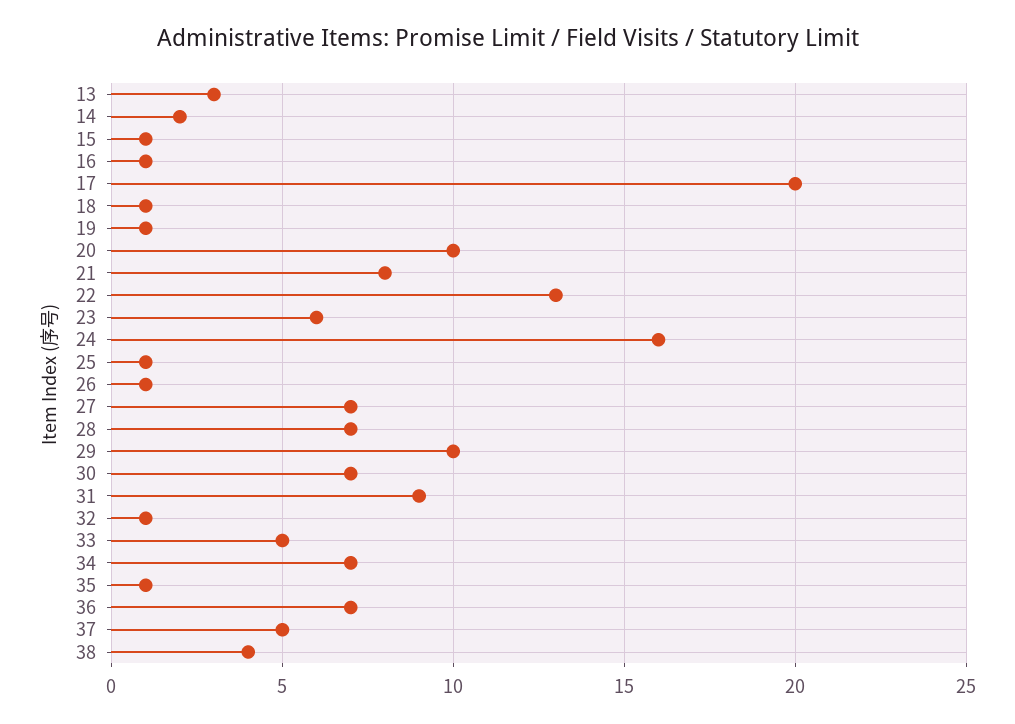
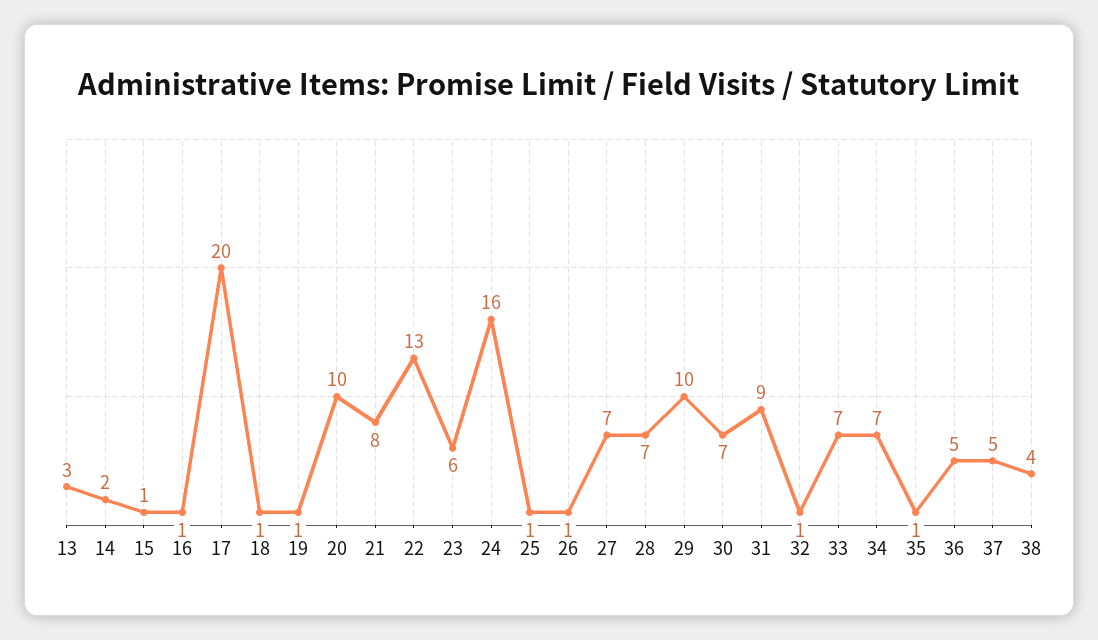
33: 5 -> 7
36: 7 -> 5

